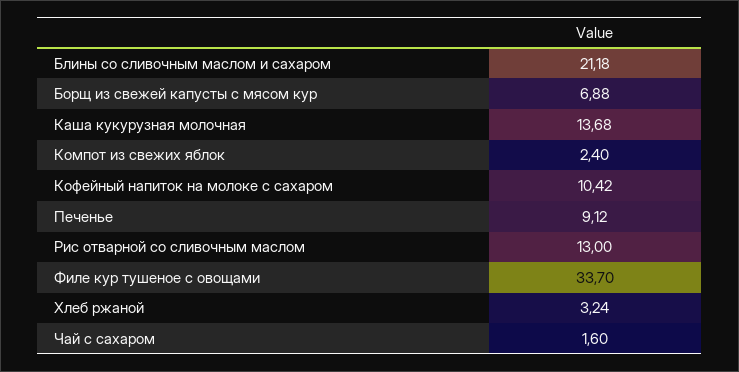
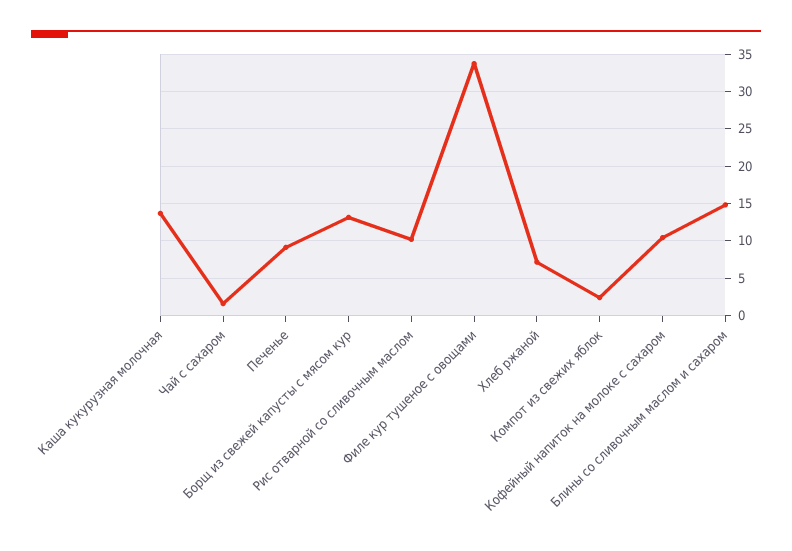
Блины со сливочным маслом и сахаром: 21.18 -> 15
Борщ из свежей капусты с мясом кур: 6.88 -> 13
Рис отварной со сливочным маслом: 13 -> 10
Хлеб ржаной: 3.24 -> 7

